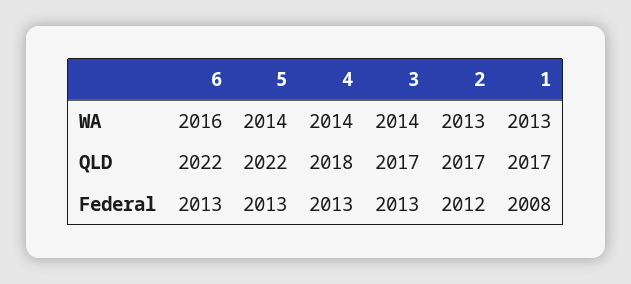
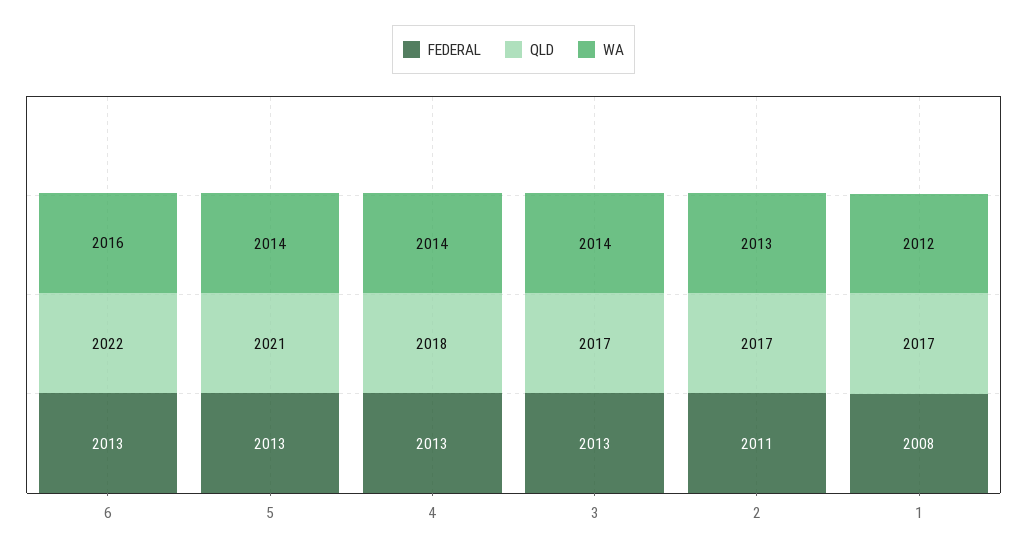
WA, 1: 2013 -> 2012
QLD, 5: 2022 -> 2021
Federal, 2: 2012 -> 2011

